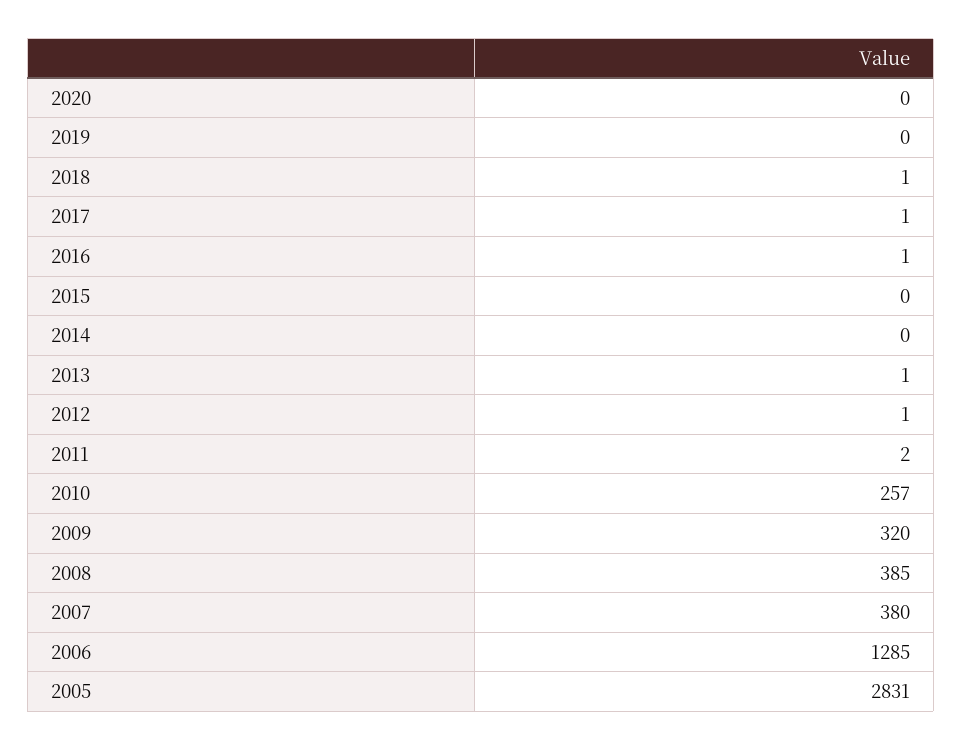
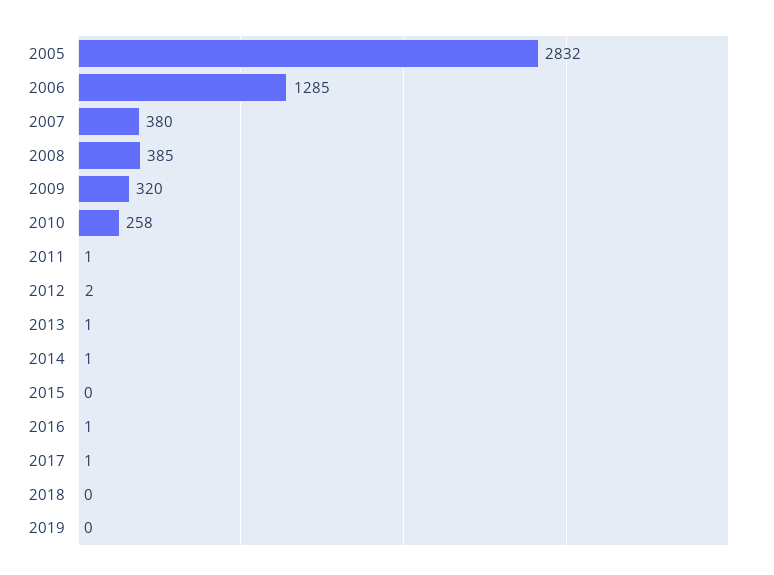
2020: 0 -> none
2018: 1 -> 0
2014: 0 -> 1
2012: 1 -> 2
2011: 2 -> 1
2010: 257 -> 258
2005: 2831 -> 2832

